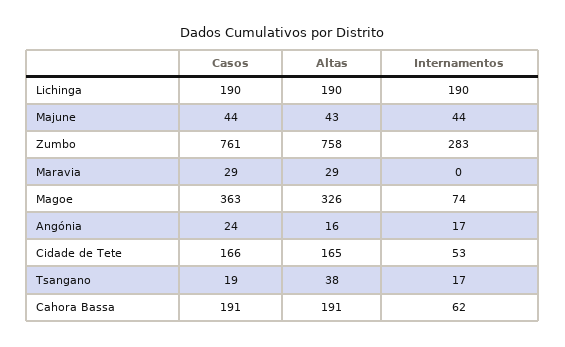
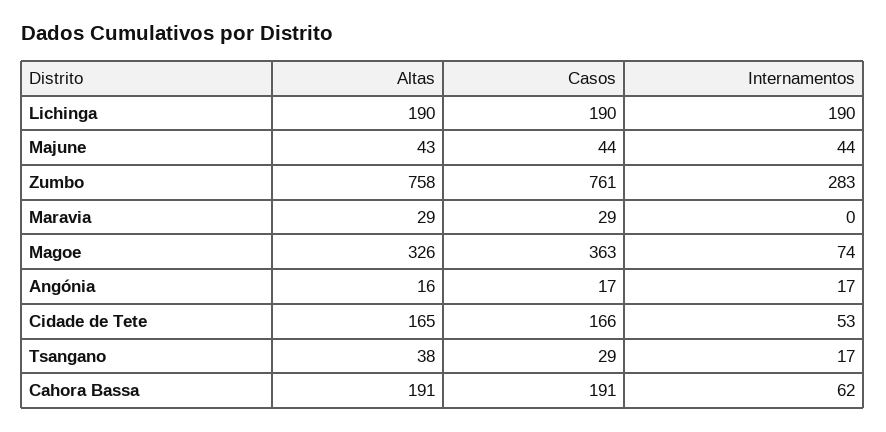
Casos, Angónia: 24 -> 17
Casos, Tsangano: 19 -> 29

